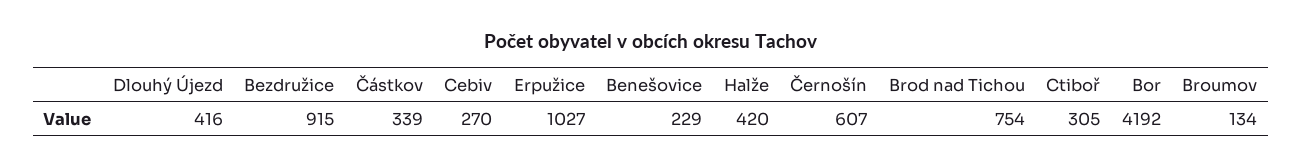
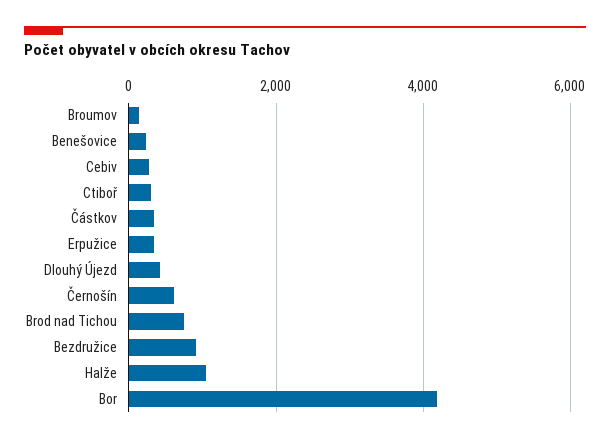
Erpužice: 1027 -> 400
Halže: 420 -> 1000

